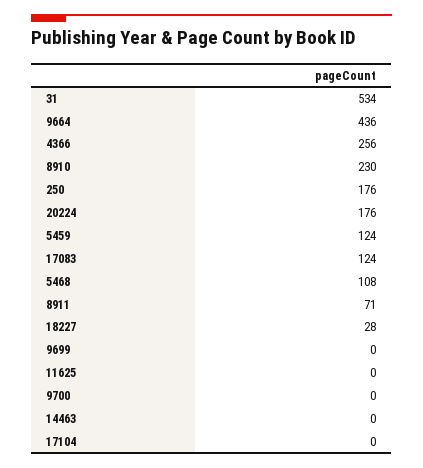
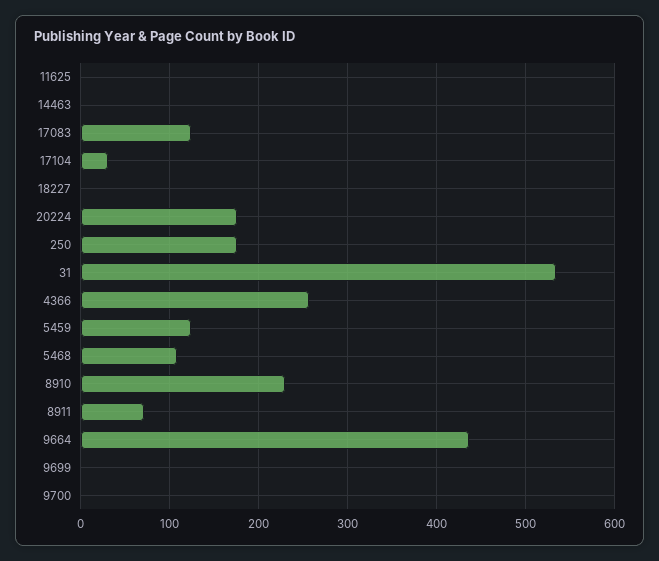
18227: 28 -> 0
17104: 0 -> 30

